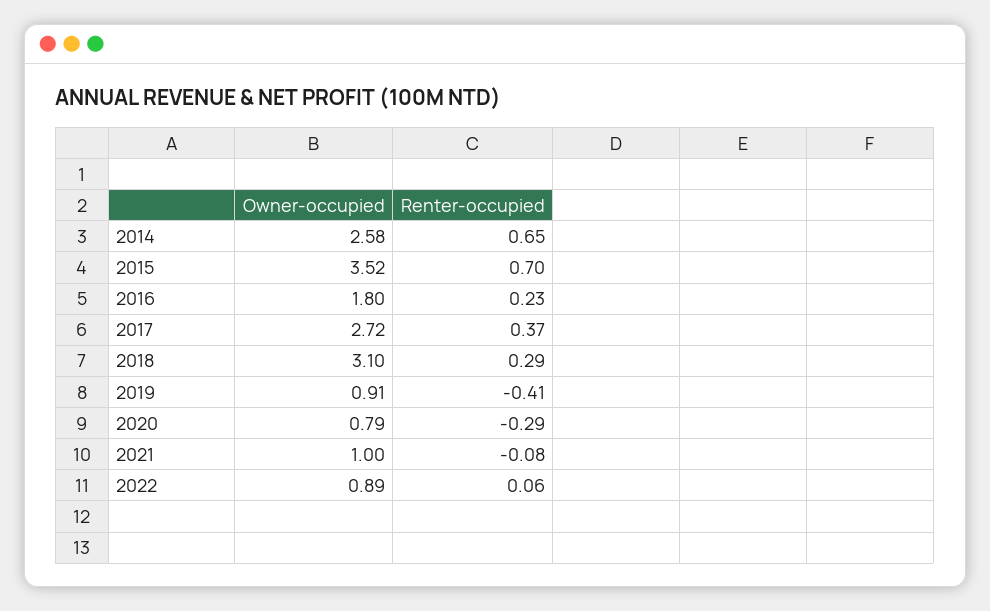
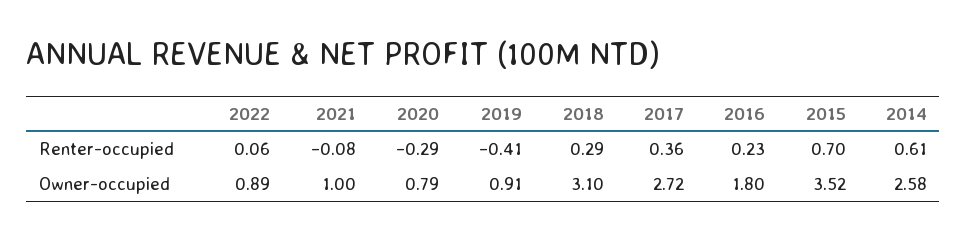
Renter-occupied, 2014: 0.65 -> 0.61
Renter-occupied, 2017: 0.37 -> 0.36

